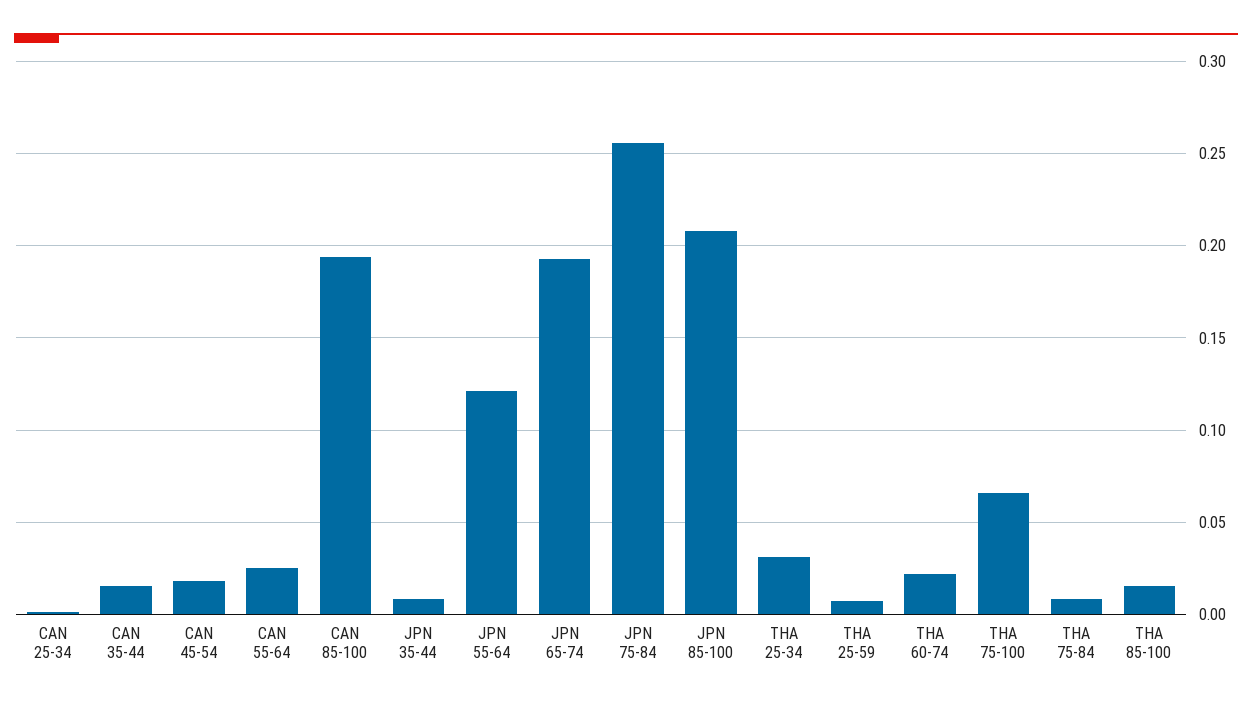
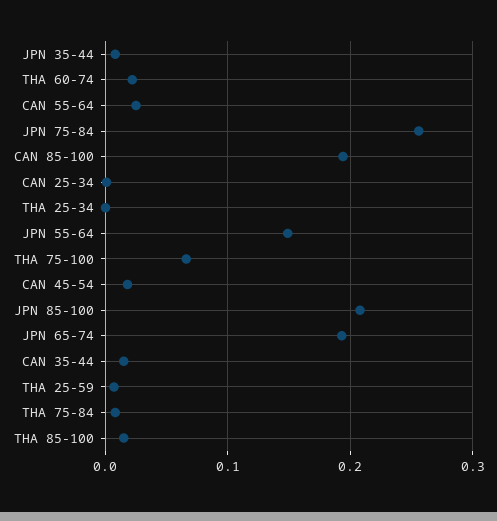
JPN 55-64: 0.12 -> 0.15
THA 25-34: 0.03 -> 0

